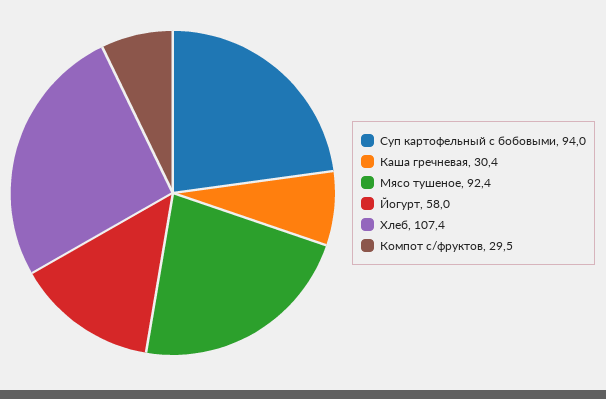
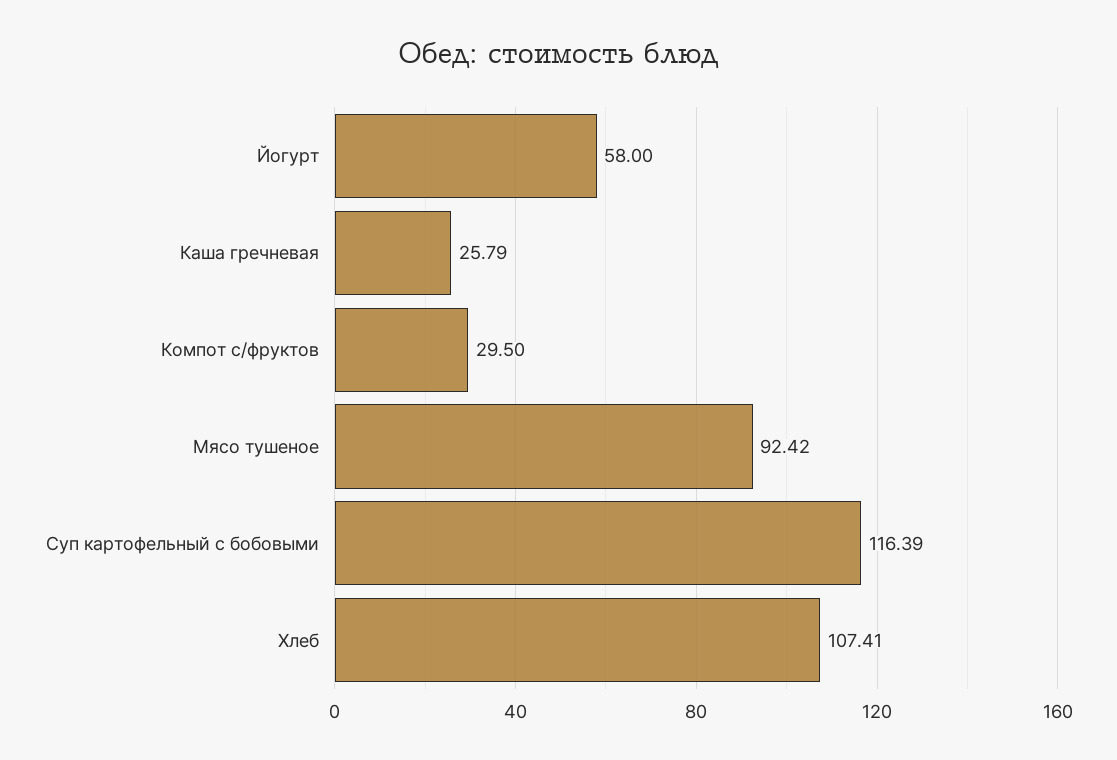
Суп картофельный с бобовыми: 94 -> 116.39
Каша гречневая: 30.4 -> 25.79

